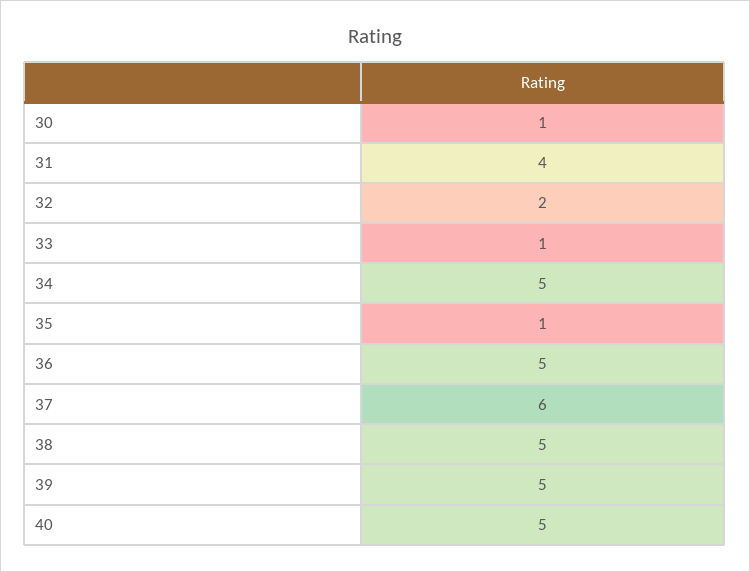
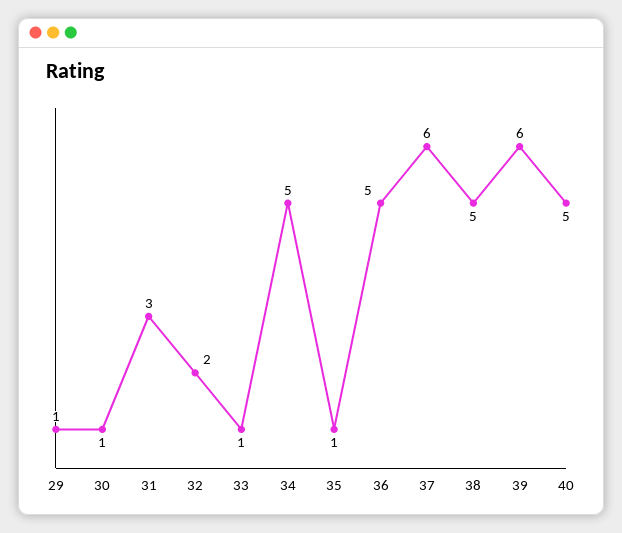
31: 4 -> 3
39: 5 -> 6
29: none -> 1

